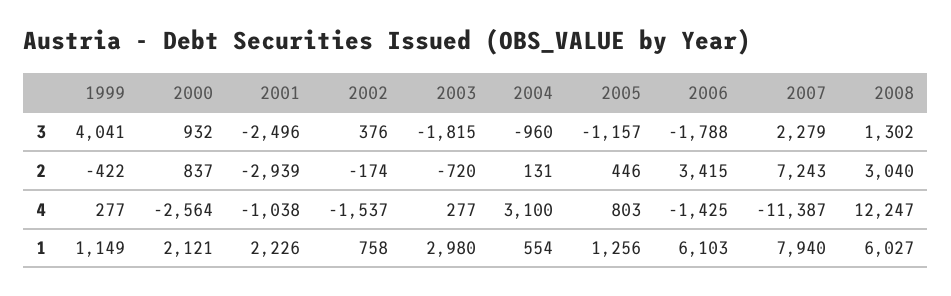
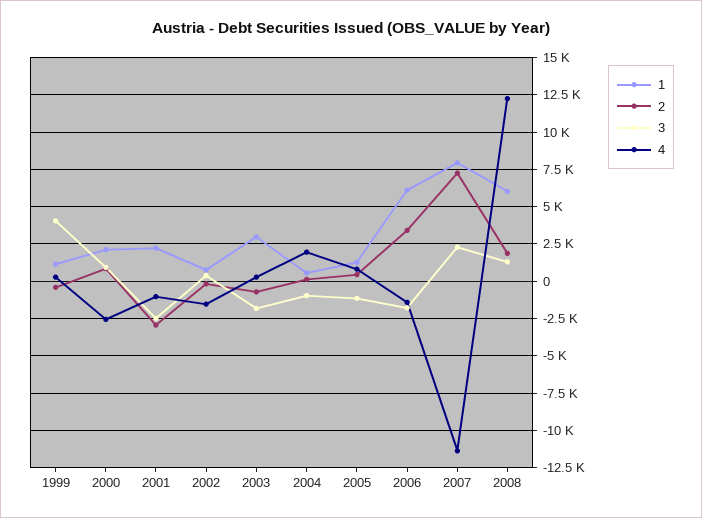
2, 2008: 3040 -> 2000
4, 2004: 3100 -> 2000

